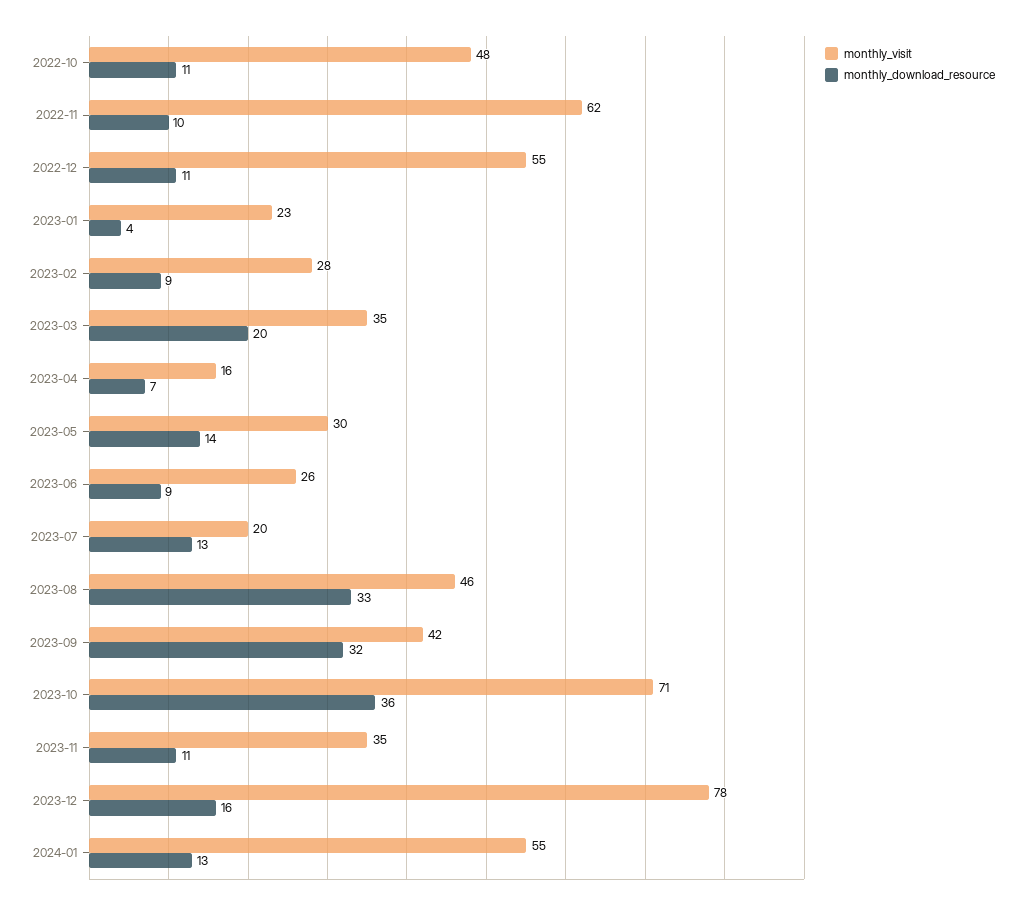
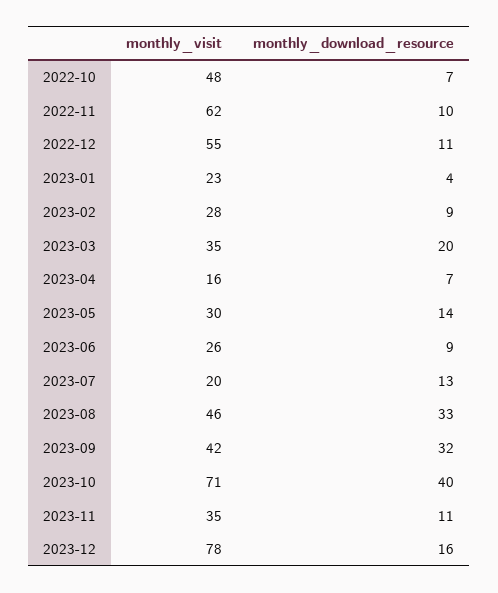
monthly_download_resource, 2022-10: 11 -> 7
monthly_download_resource, 2023-10: 36 -> 40
monthly_visit, 2024-01: 55 -> none
monthly_download_resource, 2024-01: 13 -> none

